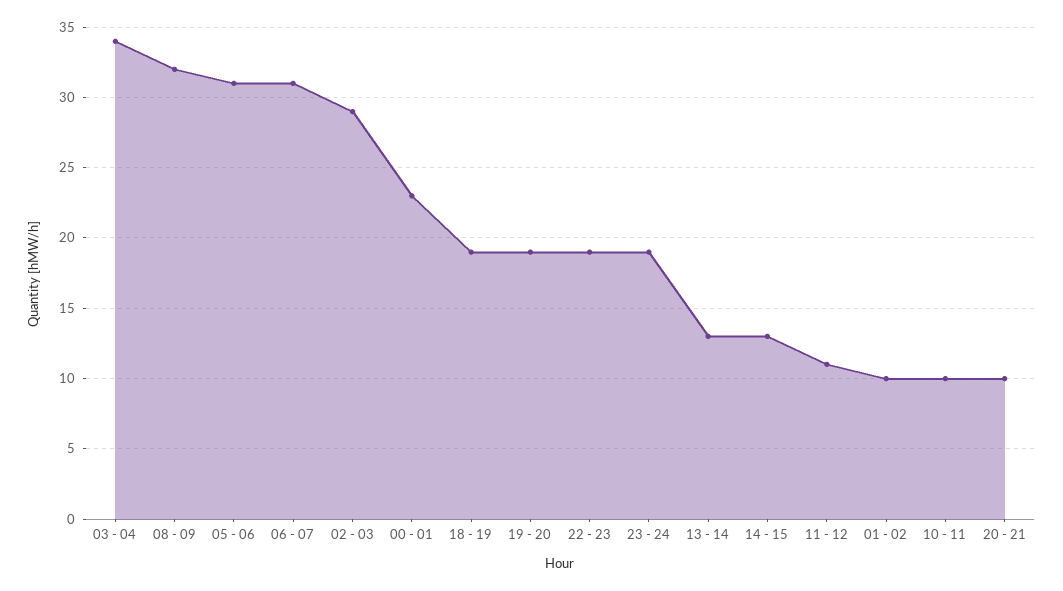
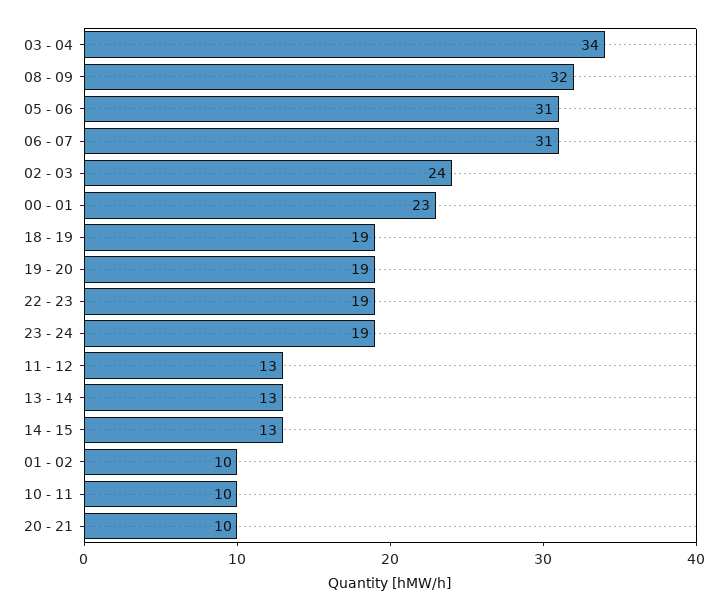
02 - 03: 29 -> 24
11 - 12: 11 -> 13

